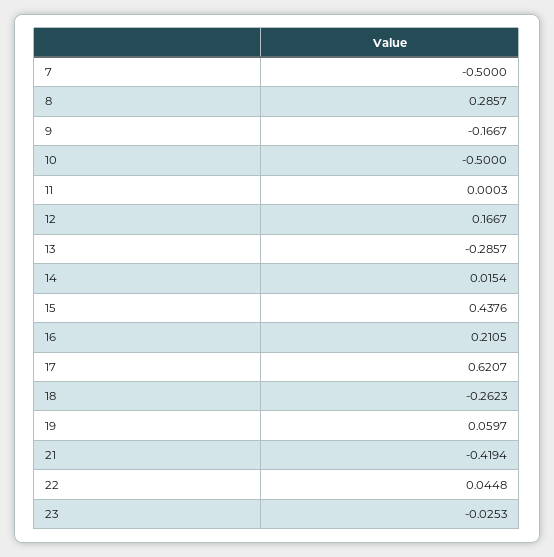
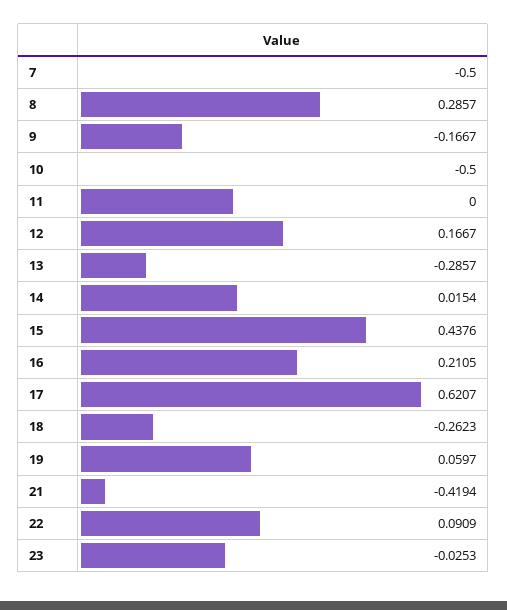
11: 0.0003 -> 0
22: 0.0448 -> 0.0909

